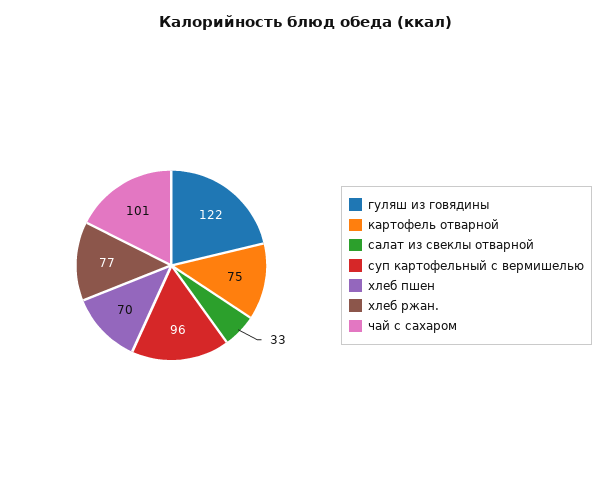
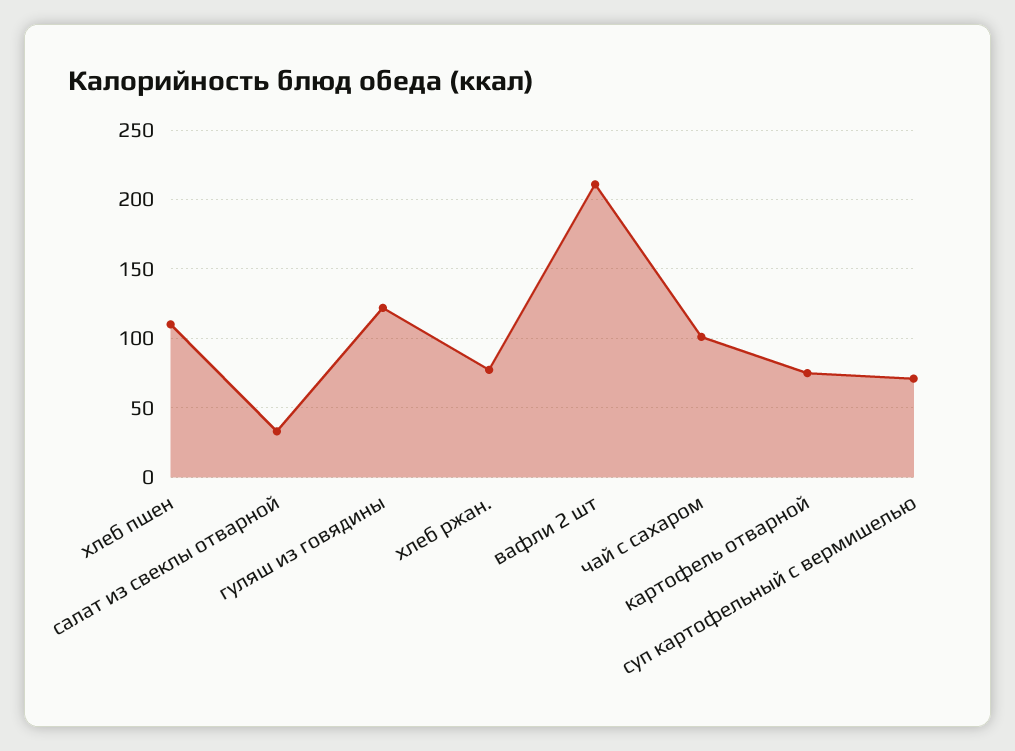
суп картофельный с вермишелью: 96 -> 70
хлеб пшен: 70 -> 110
вафли 2 шт: none -> 210

